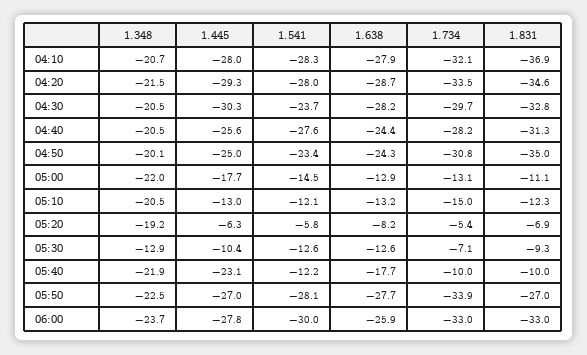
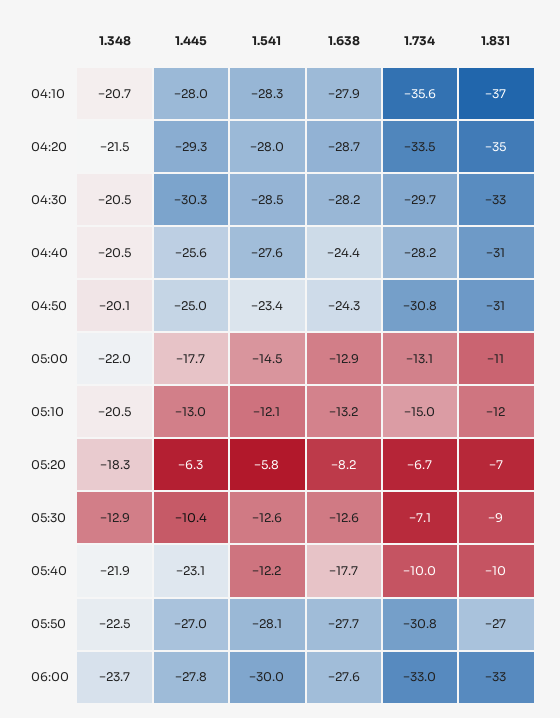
1.734, 04:10: -32.1 -> -35.6
1.541, 04:30: -23.7 -> -28.5
1.831, 04:50: -35 -> -31
1.348, 05:20: -19.2 -> -18.3
1.734, 05:20: -5.4 -> -6.7
1.734, 05:50: -33.9 -> -30.8
1.638, 06:00: -25.9 -> -27.6

